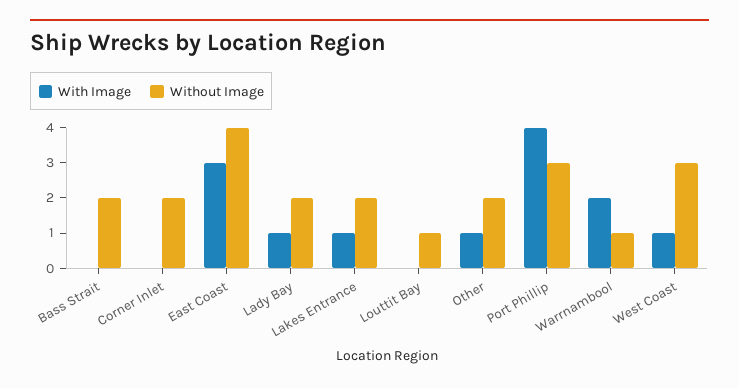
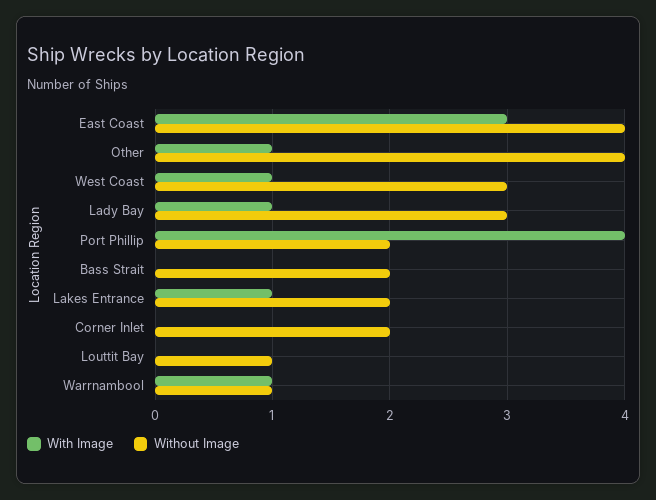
Without Image, Lady Bay: 2 -> 3
Without Image, Other: 2 -> 4
Without Image, Port Phillip: 3 -> 2
With Image, Warrnambool: 2 -> 1

